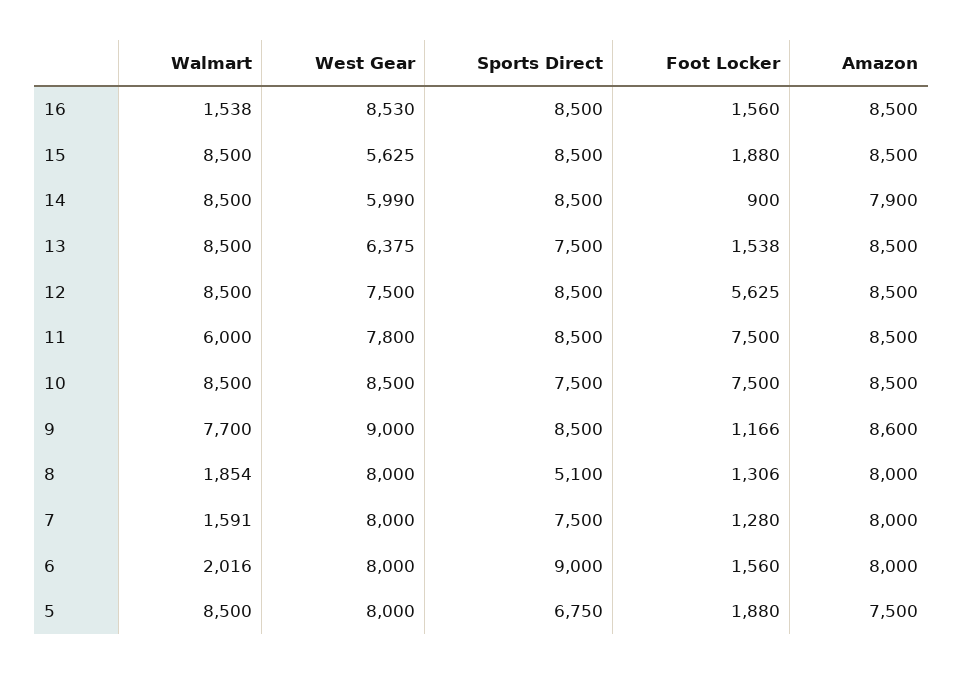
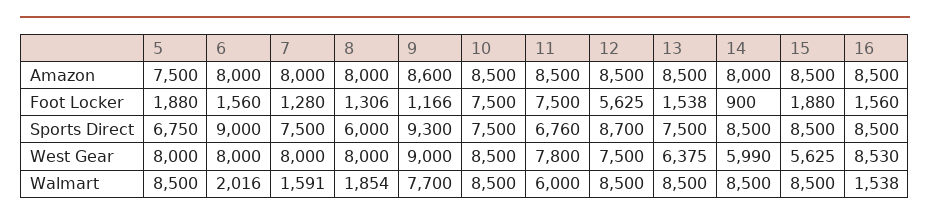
Amazon, 14: 7900 -> 8000
Sports Direct, 12: 8500 -> 8700
Sports Direct, 11: 8500 -> 6760
Sports Direct, 9: 8500 -> 9300
Sports Direct, 8: 5100 -> 6000

